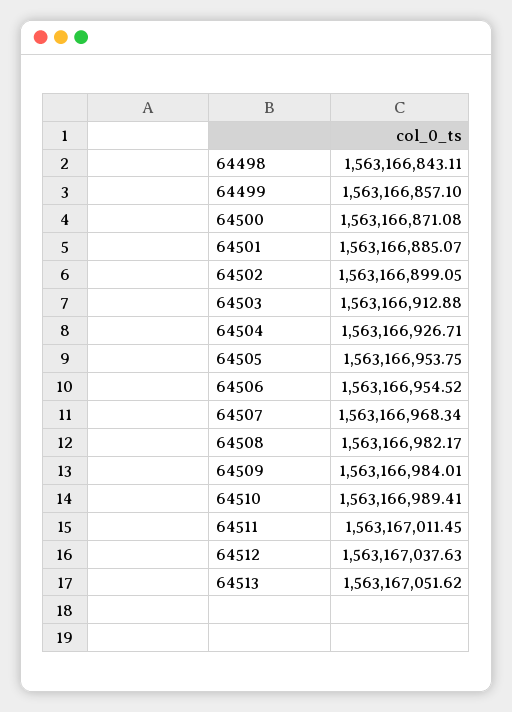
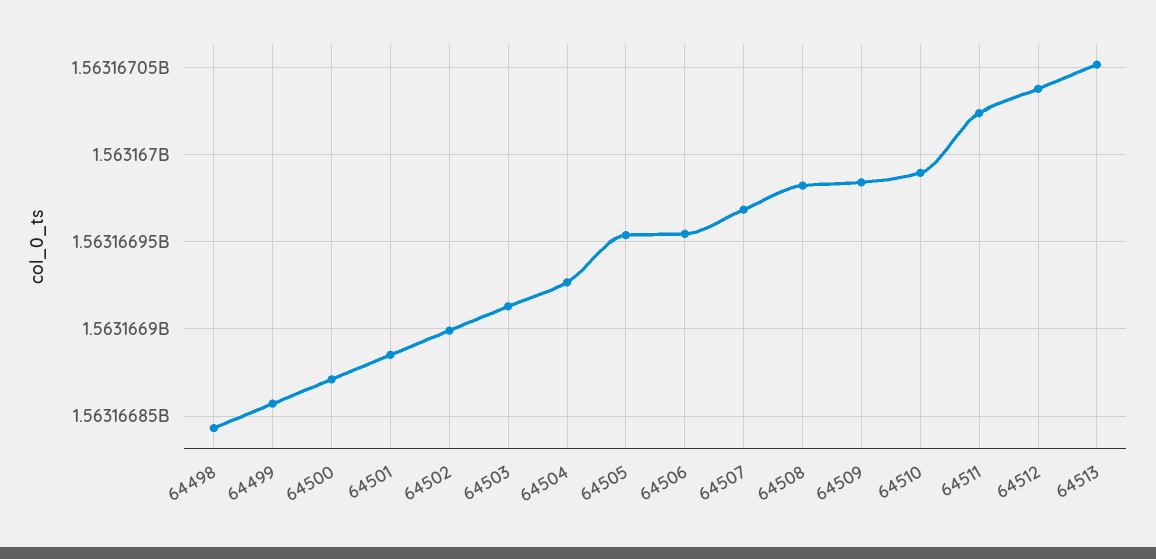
64511: 1563167011.45 -> 1563167025

